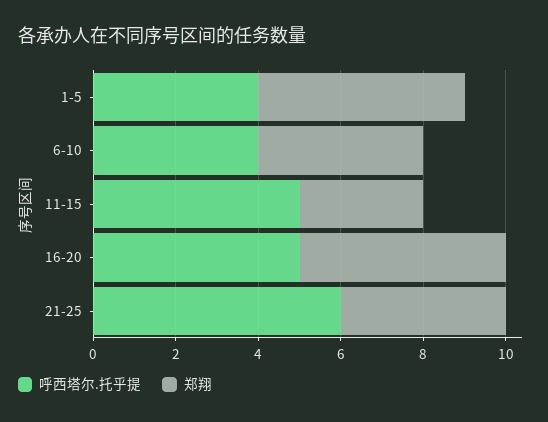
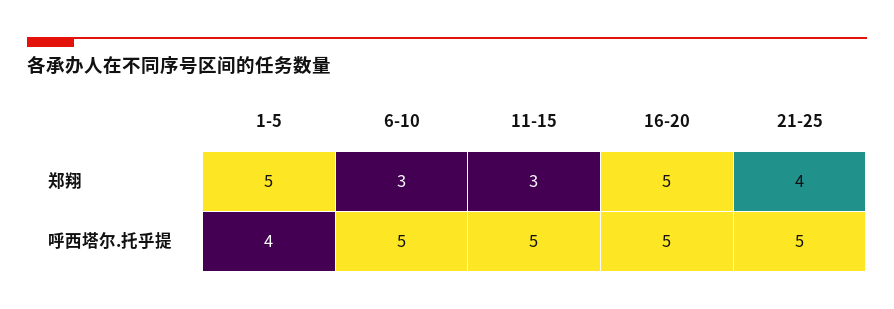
呼西塔尔.托乎提, 6-10: 4 -> 5
郑翔, 6-10: 4 -> 3
呼西塔尔.托乎提, 21-25: 6 -> 5

